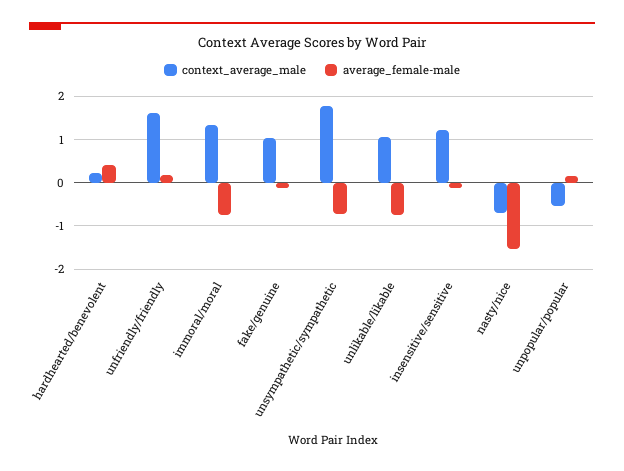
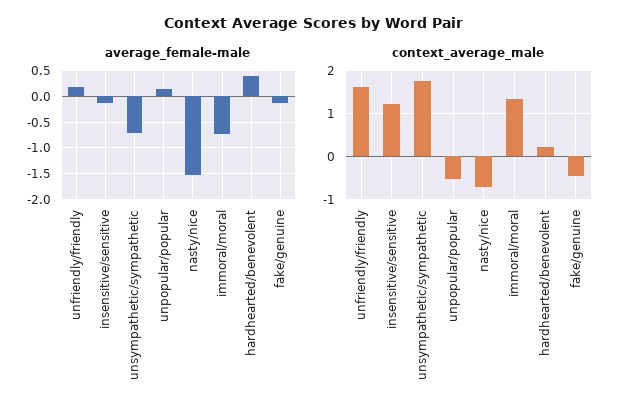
context_average_male, fake/genuine: 1 -> -0.4
context_average_male, unlikable/likable: 1 -> none
average_female-male, unlikable/likable: -0.8 -> none

